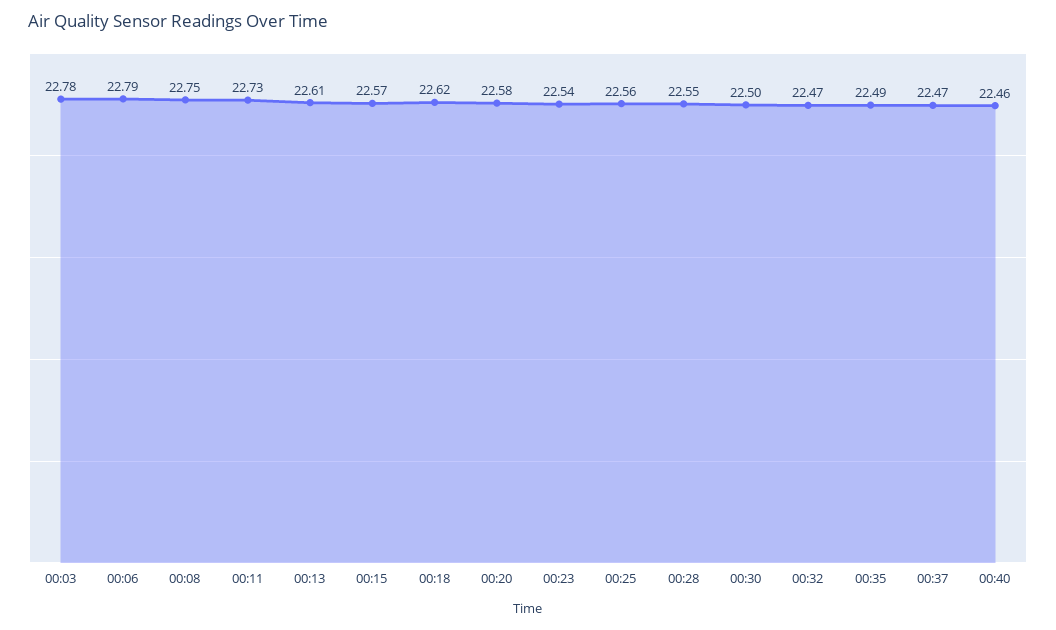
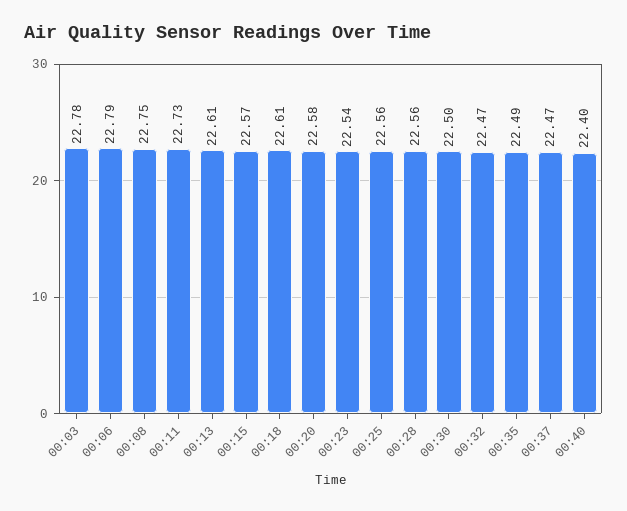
00:18: 22.62 -> 22.61
00:28: 22.55 -> 22.56
00:40: 22.46 -> 22.4

